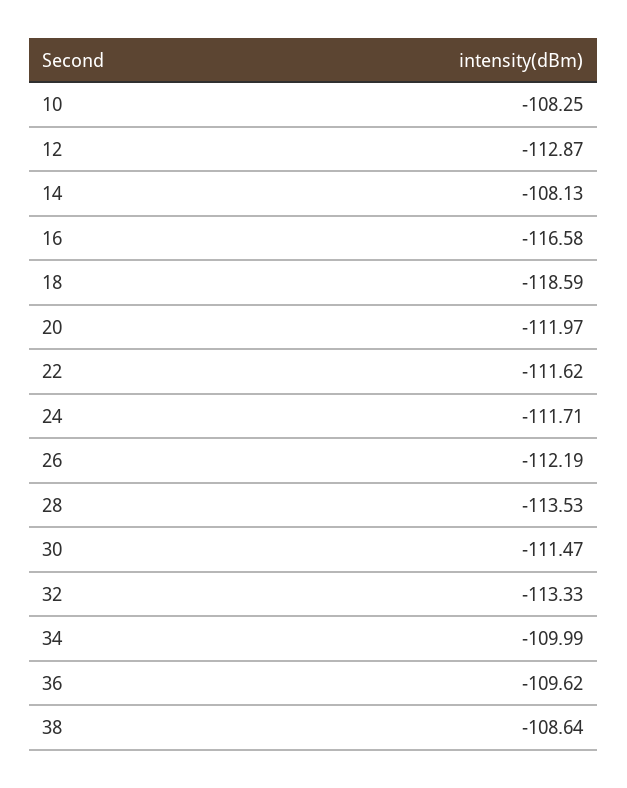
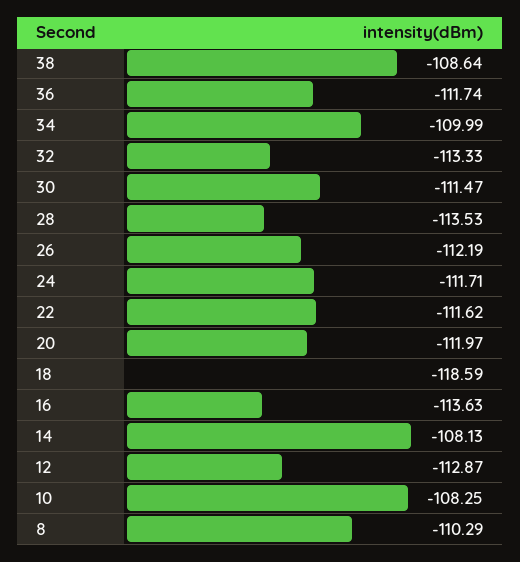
16: -116.58 -> -113.63
36: -109.62 -> -111.74
8: none -> -110.29

